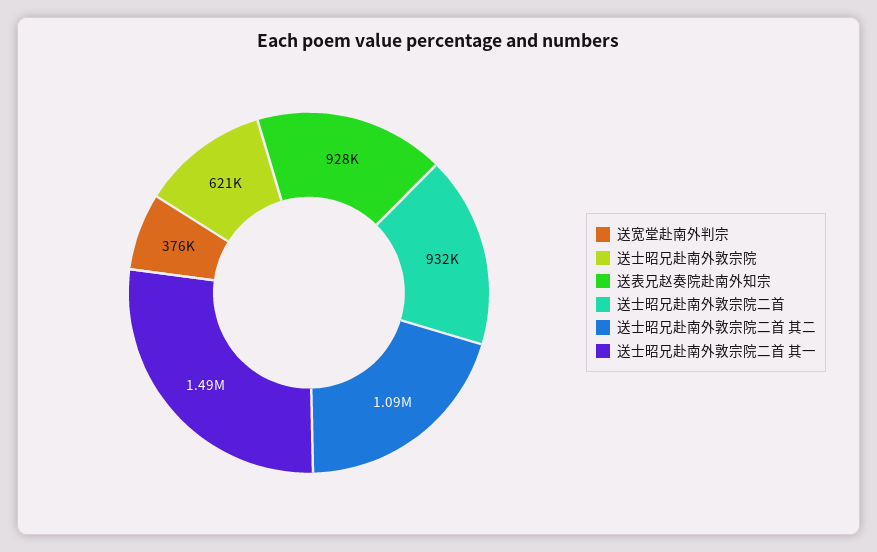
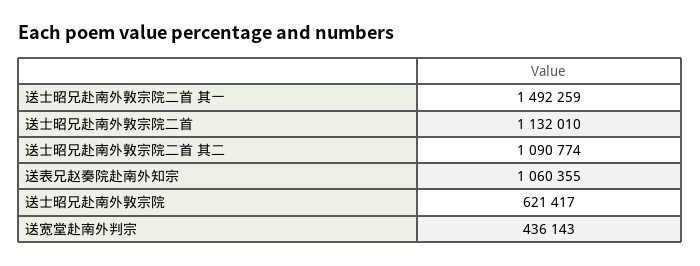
送宽堂赴南外判宗: 376000 -> 436143
送表兄赵奏院赴南外知宗: 928000 -> 1060355
送士昭兄赴南外敦宗院二首: 932000 -> 1132010

